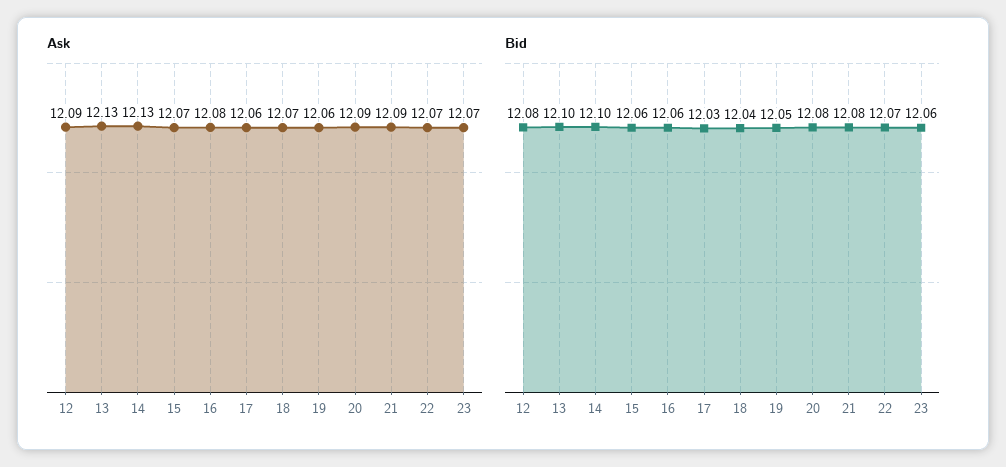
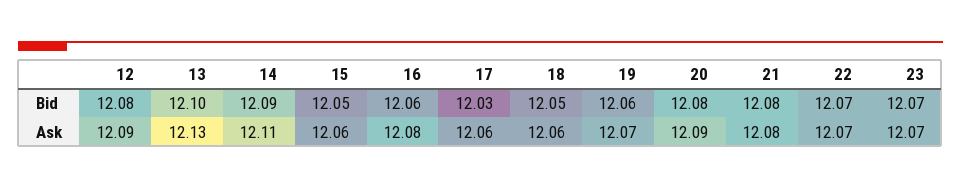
Ask, 14: 12.13 -> 12.11
Ask, 15: 12.07 -> 12.06
Ask, 18: 12.07 -> 12.06
Ask, 19: 12.06 -> 12.07
Ask, 21: 12.09 -> 12.08
Bid, 14: 12.1 -> 12.09
Bid, 15: 12.06 -> 12.05
Bid, 18: 12.04 -> 12.05
Bid, 19: 12.05 -> 12.06
Bid, 23: 12.06 -> 12.07

